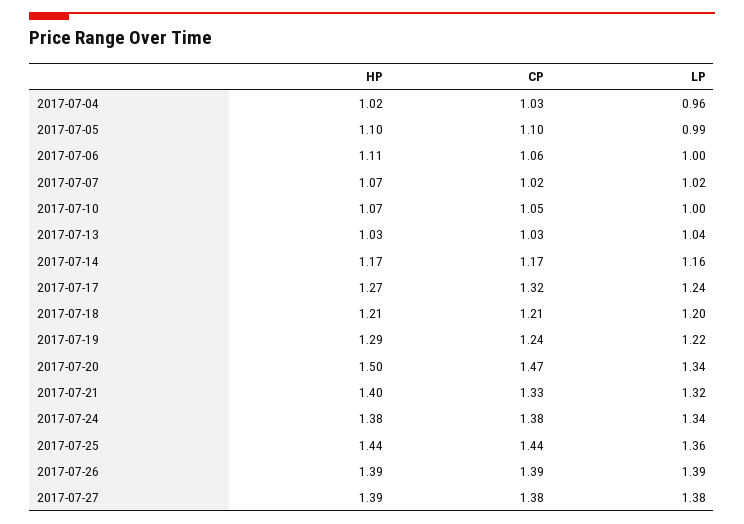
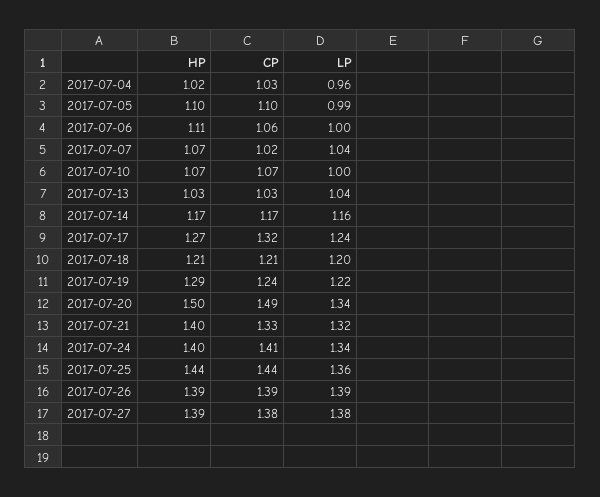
LP, 2017-07-07: 1.02 -> 1.04
CP, 2017-07-10: 1.05 -> 1.07
CP, 2017-07-20: 1.47 -> 1.49
HP, 2017-07-24: 1.38 -> 1.4
CP, 2017-07-24: 1.38 -> 1.41

